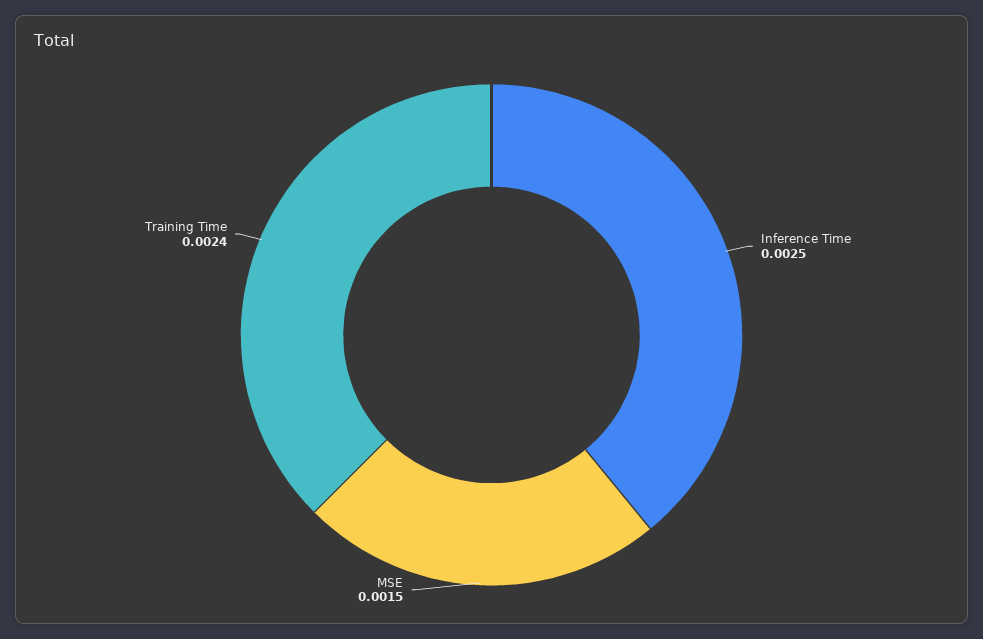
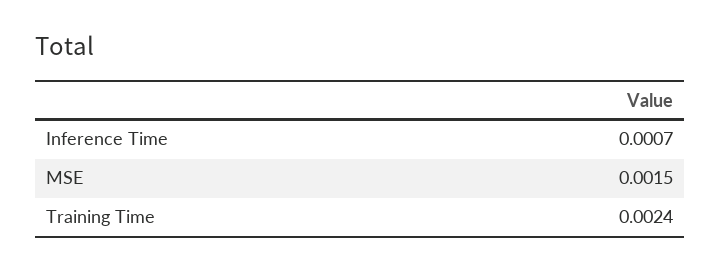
Inference Time: 0.0025 -> 0.0007

